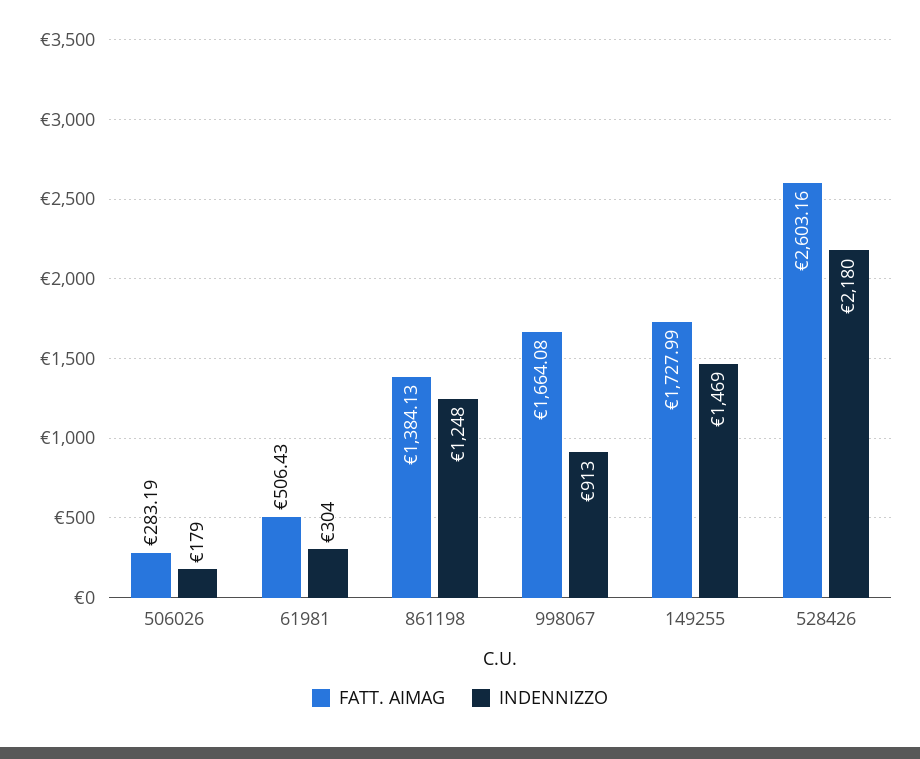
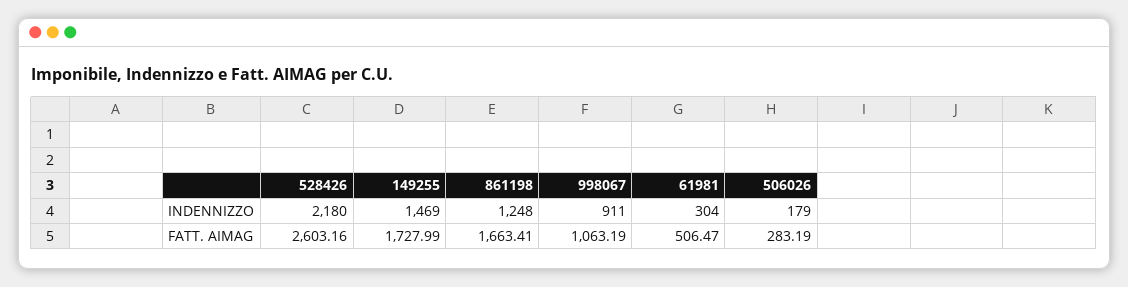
FATT. AIMAG, 61981: 506.43 -> 506.47
FATT. AIMAG, 861198: 1384.13 -> 1663.41
FATT. AIMAG, 998067: 1664.08 -> 1063.19
INDENNIZZO, 998067: 913 -> 911

